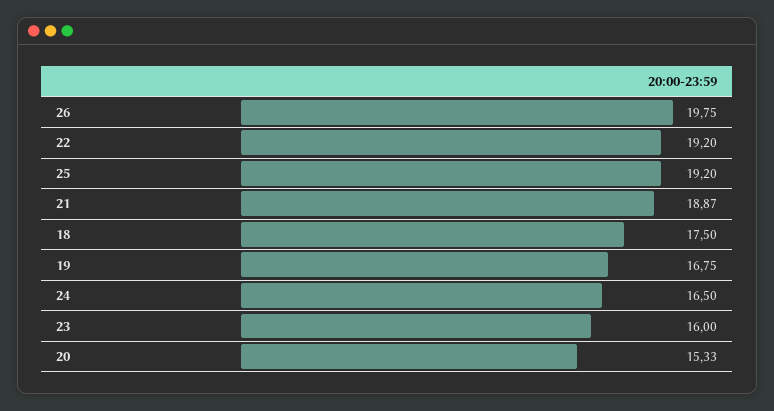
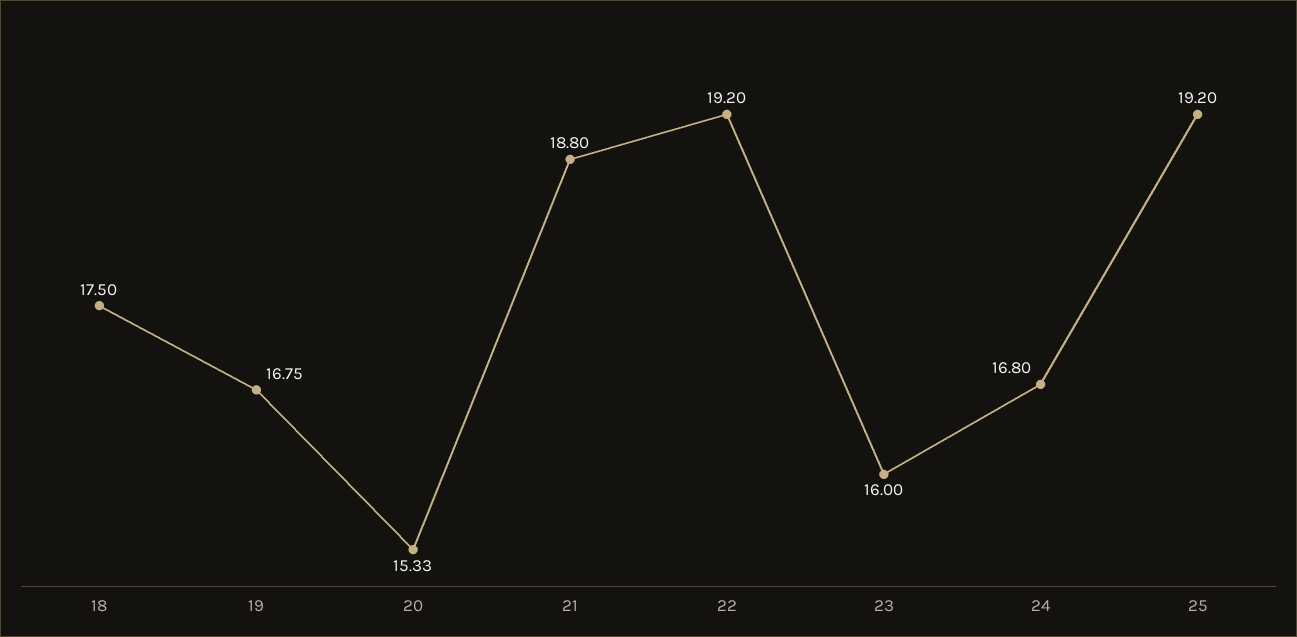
26: 19.75 -> none
21: 18.87 -> 18.8
24: 16.5 -> 16.8

